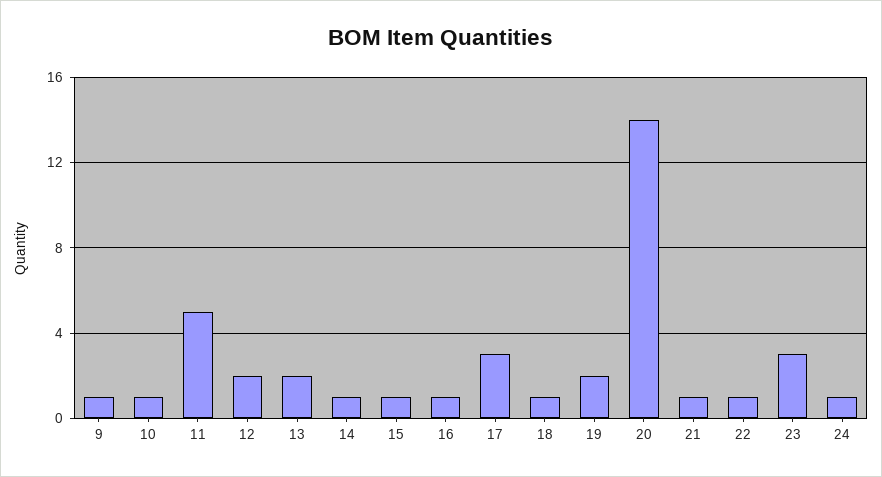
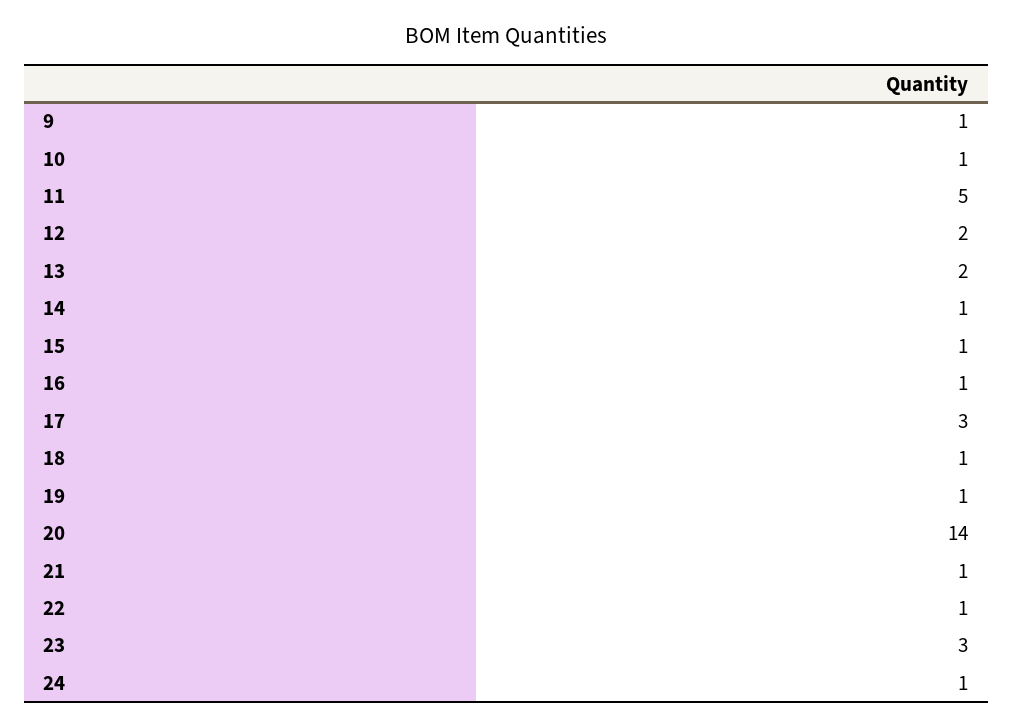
19: 2 -> 1

